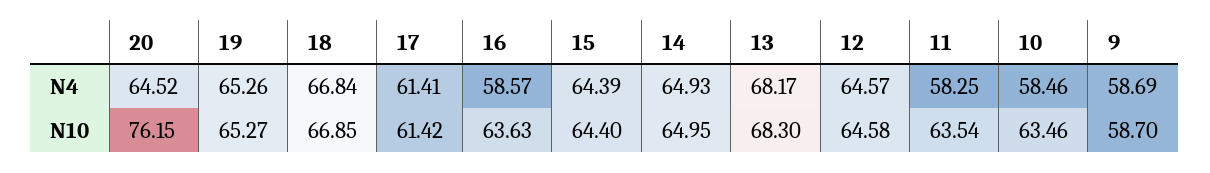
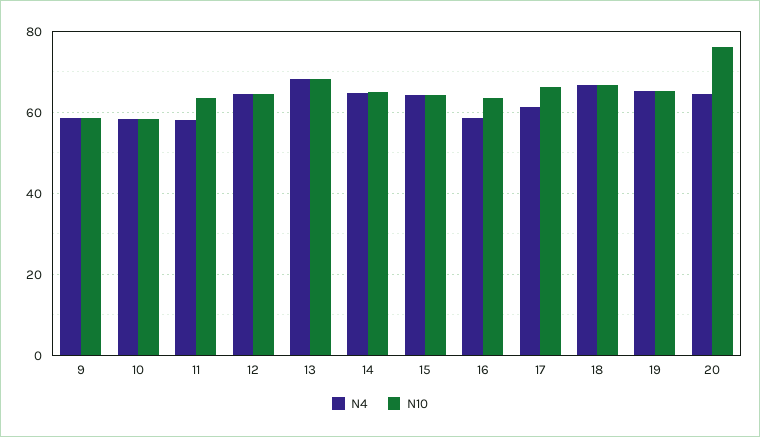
N10, 17: 61.42 -> 66
N10, 10: 63.46 -> 58

